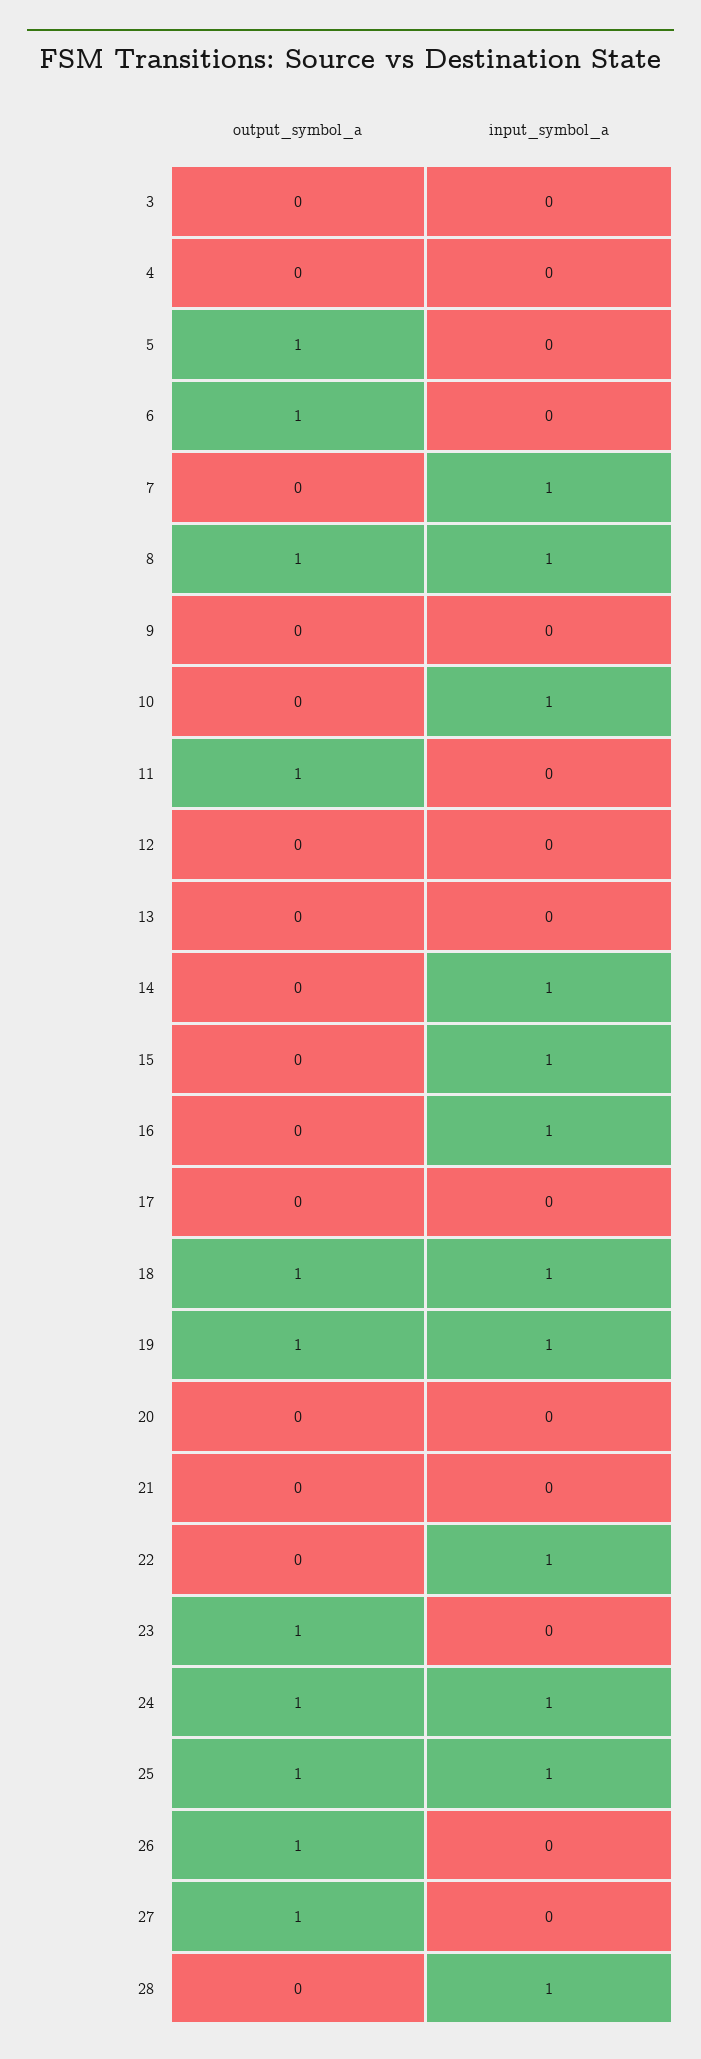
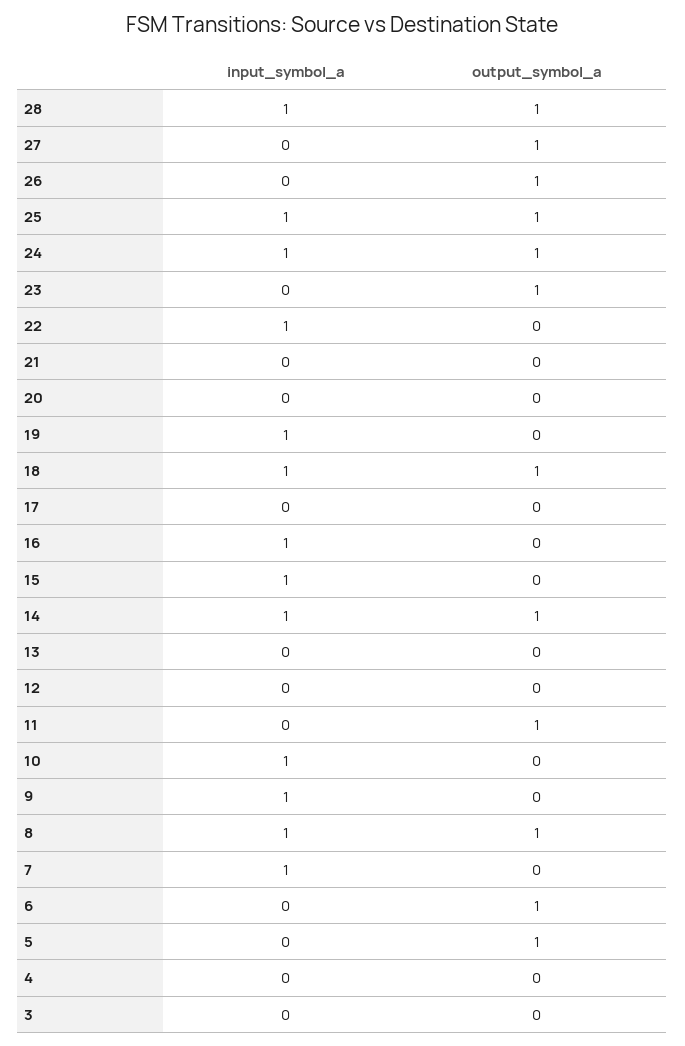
input_symbol_a, 9: 0 -> 1
output_symbol_a, 14: 0 -> 1
output_symbol_a, 19: 1 -> 0
output_symbol_a, 28: 0 -> 1

